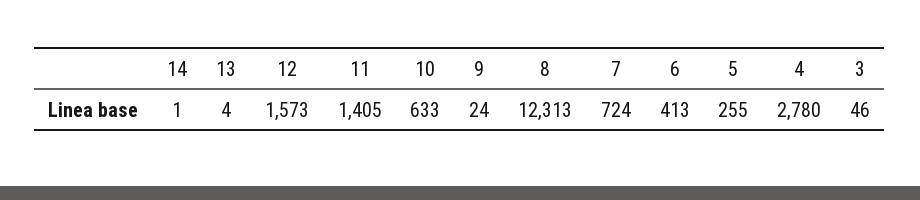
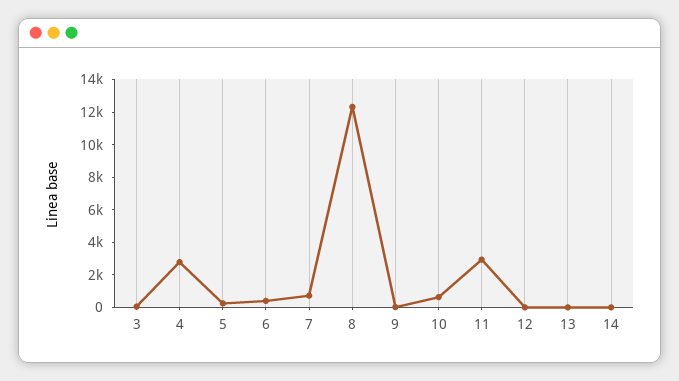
12: 1573 -> 0
11: 1405 -> 3000

